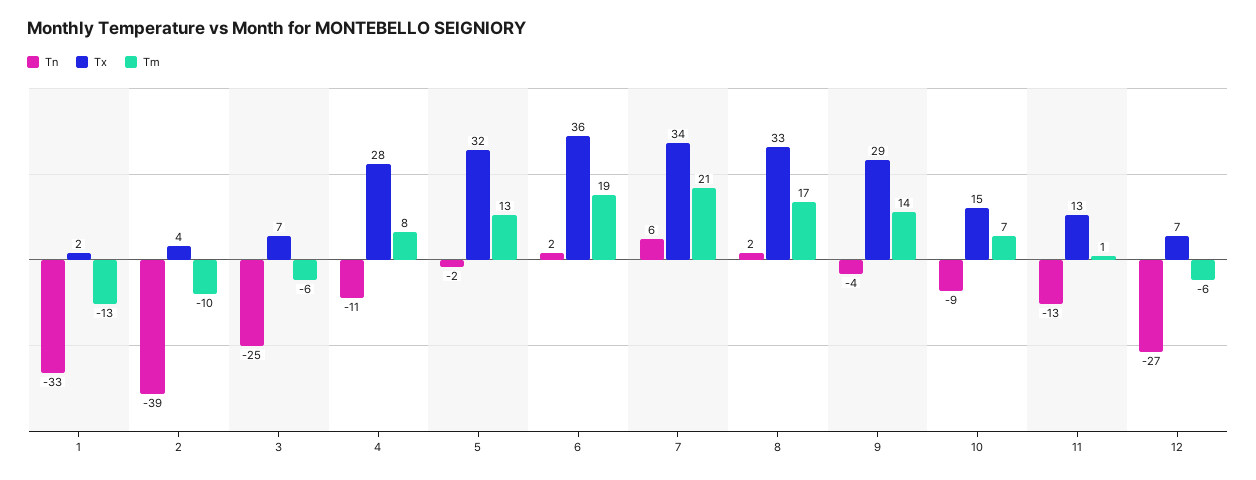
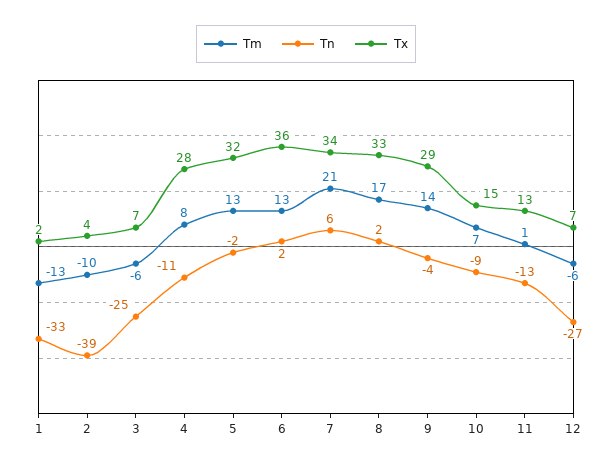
Tm, 6: 19 -> 13

